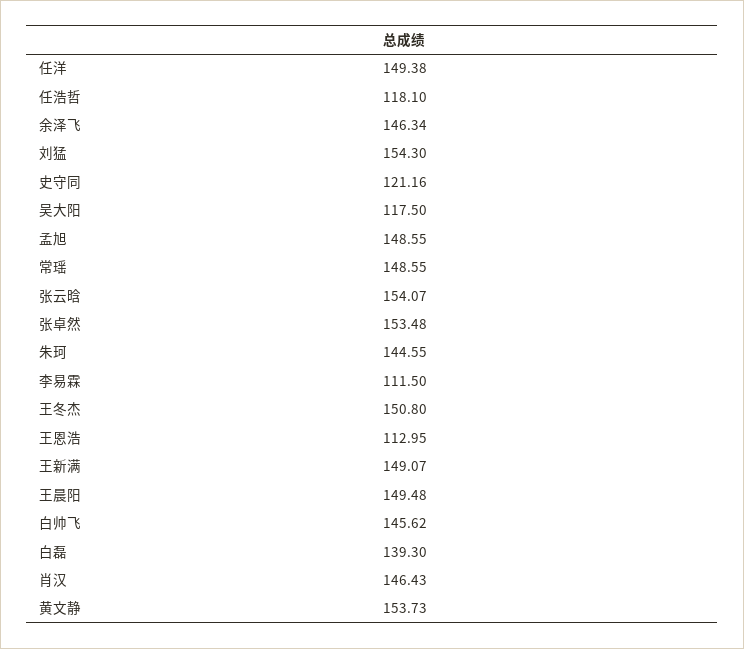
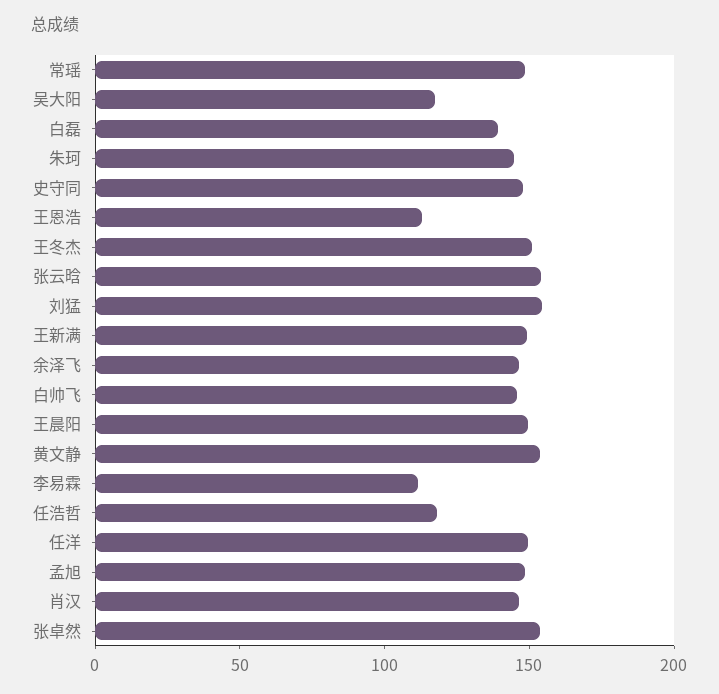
史守同: 121.16 -> 150

